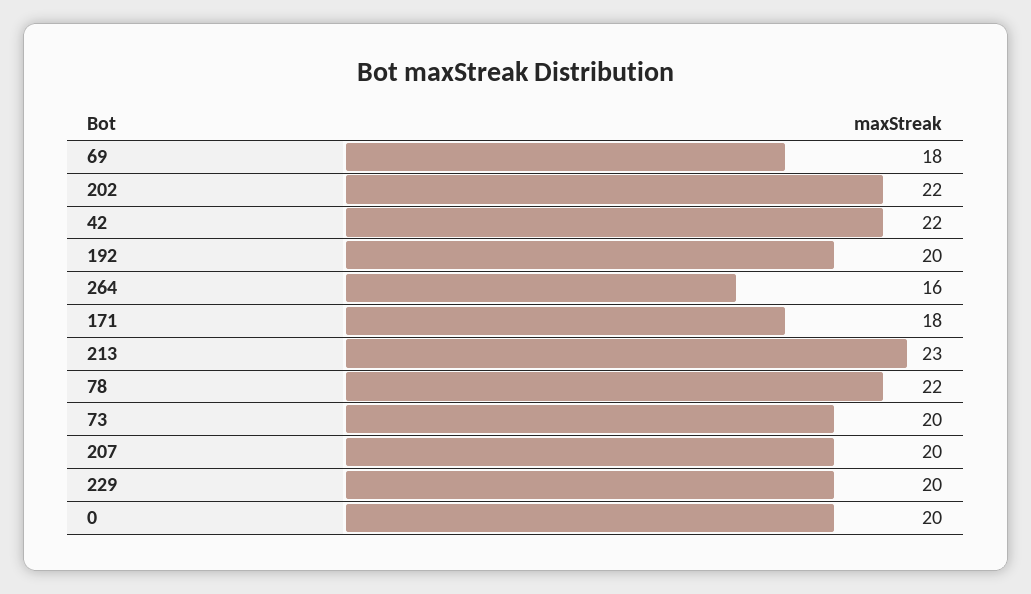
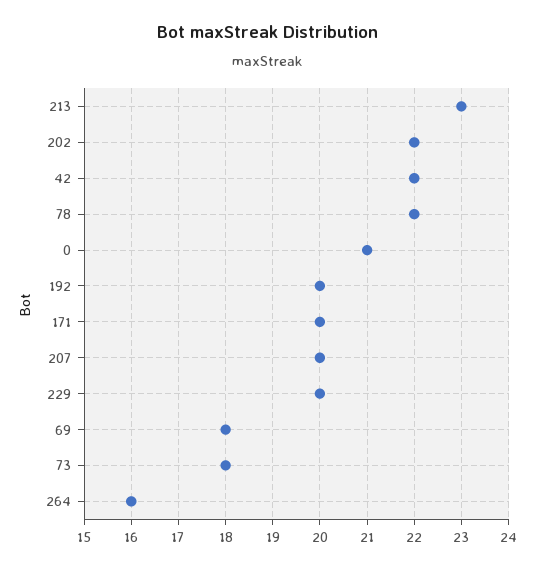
171: 18 -> 20
73: 20 -> 18
0: 20 -> 21

